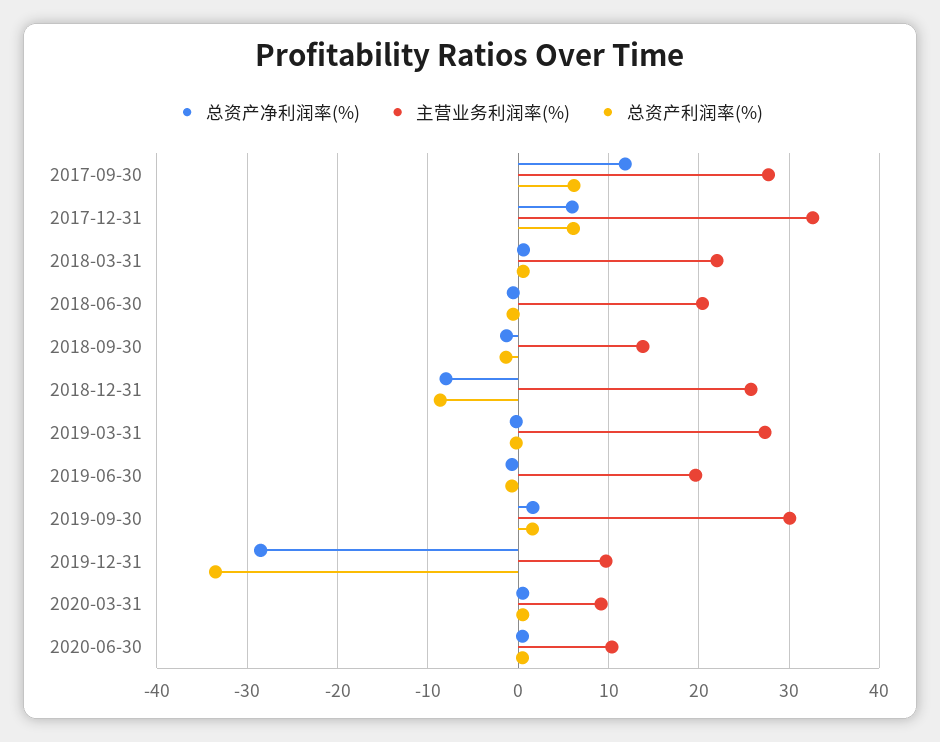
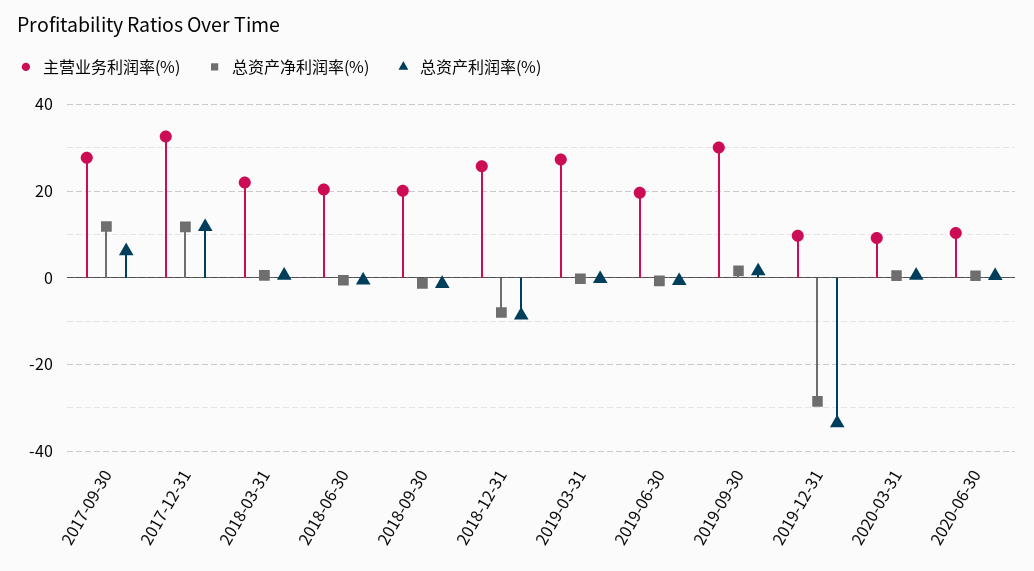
总资产净利润率(%), 2017-12-31: 6 -> 12
总资产利润率(%), 2017-12-31: 6 -> 12
主营业务利润率(%), 2018-09-30: 14 -> 20

